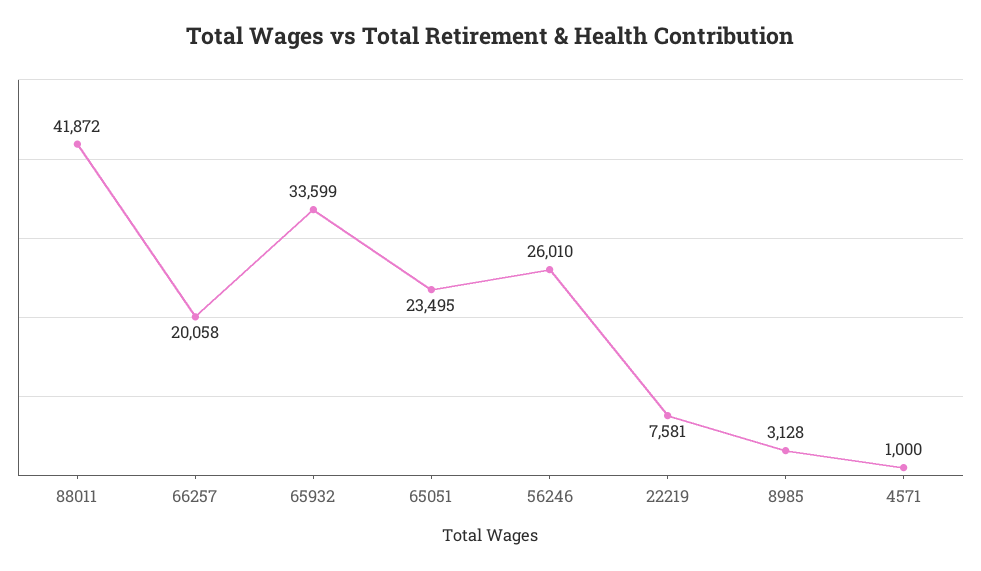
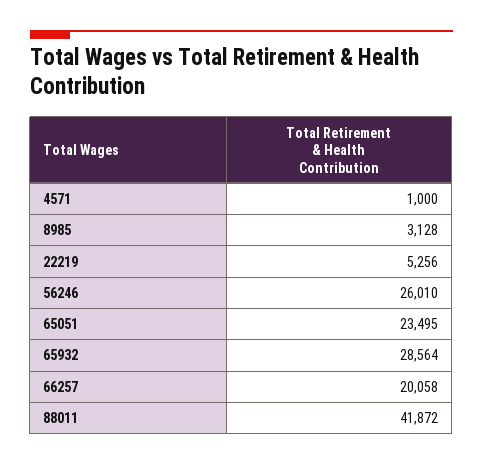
65932: 33599 -> 28564
22219: 7581 -> 5256

